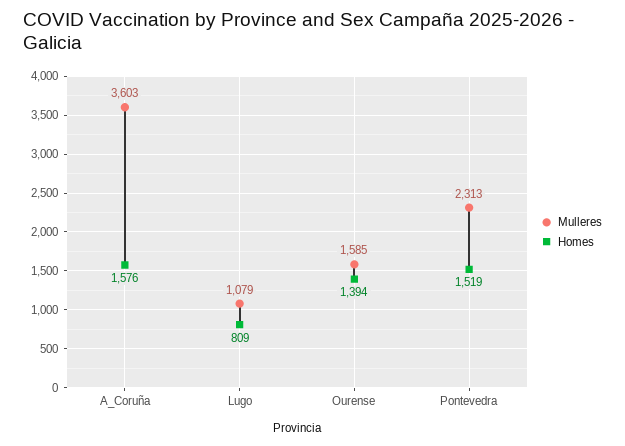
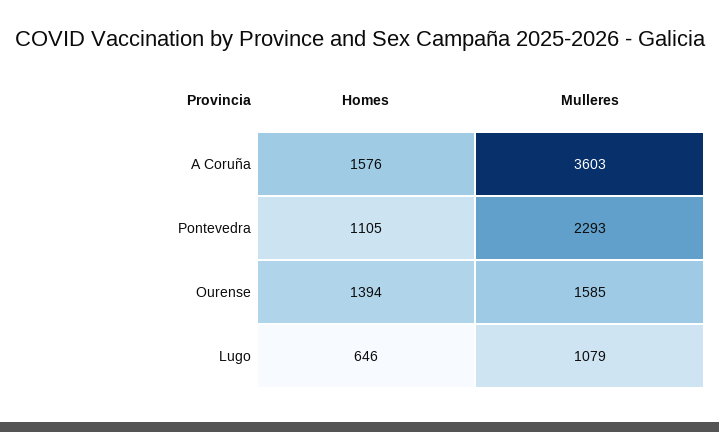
Homes, Lugo: 809 -> 646
Mulleres, Pontevedra: 2313 -> 2293
Homes, Pontevedra: 1519 -> 1105

